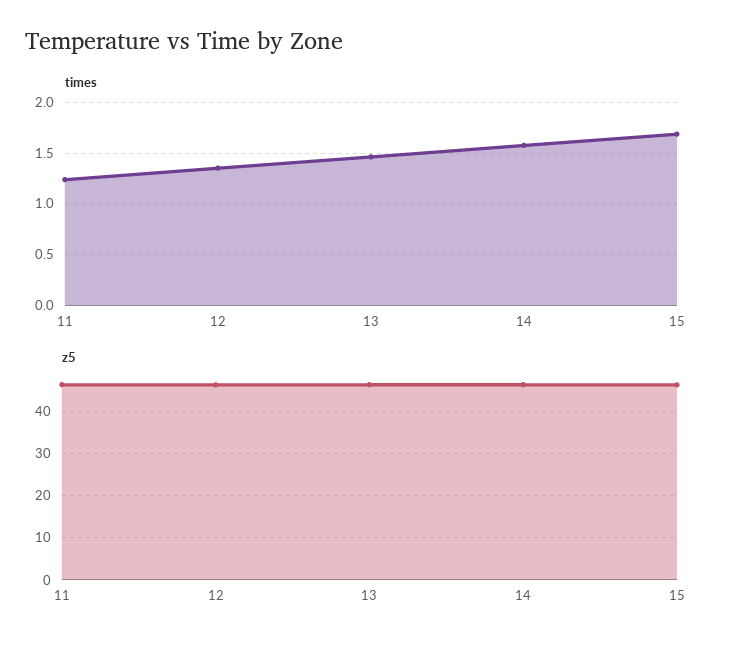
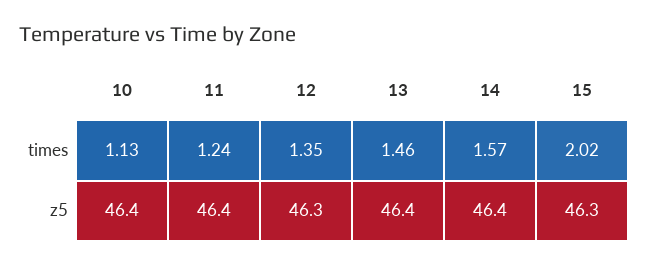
times, 15: 1.7 -> 2.02
times, 10: none -> 1.13
z5, 10: none -> 46.4

